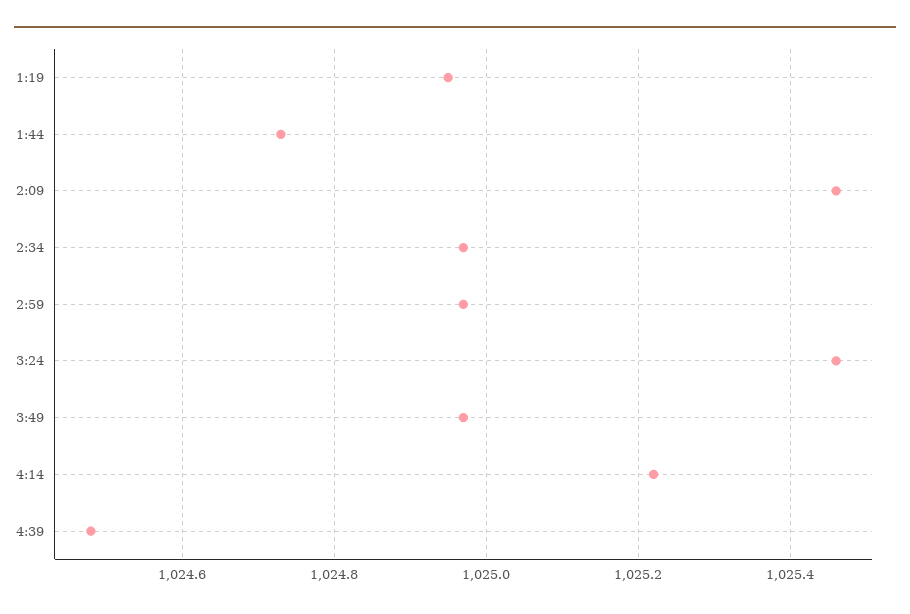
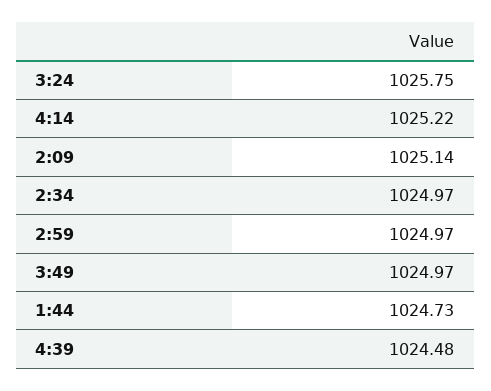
1:19: 1024.95 -> none
2:09: 1025.45 -> 1025.14
3:24: 1025.45 -> 1025.75

